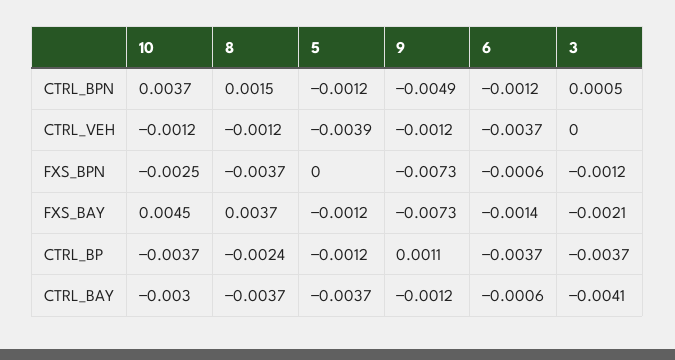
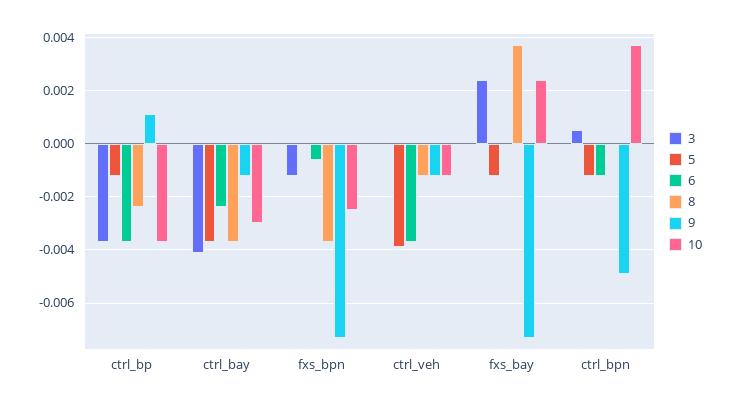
8, CTRL_BPN: 0.0015 -> 0
10, FXS_BAY: 0.0045 -> 0.0025
6, FXS_BAY: -0.0014 -> 0
3, FXS_BAY: -0.0021 -> 0.0025
6, CTRL_BAY: -0.0006 -> -0.0025

